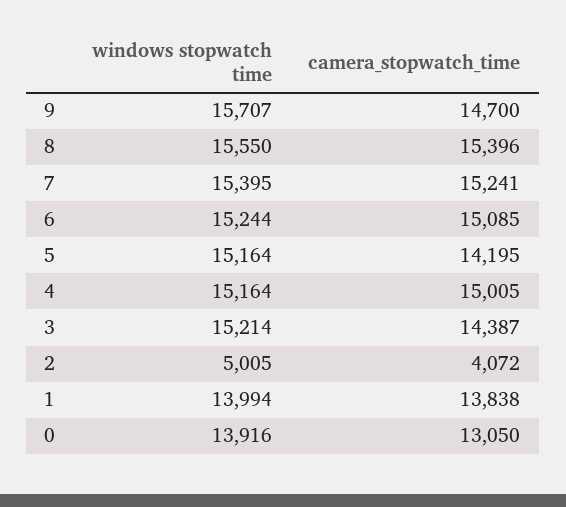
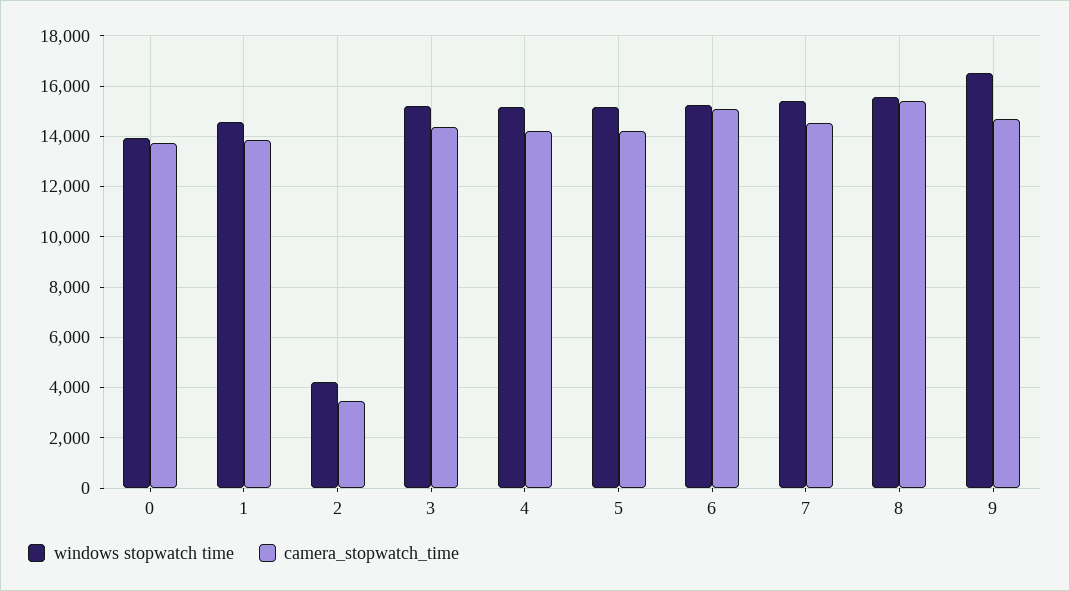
windows stopwatch time, 9: 15707 -> 16500
camera_stopwatch_time, 7: 15241 -> 14500
camera_stopwatch_time, 4: 15005 -> 14250
windows stopwatch time, 2: 5005 -> 4250
camera_stopwatch_time, 2: 4072 -> 3500
windows stopwatch time, 1: 13994 -> 14500
camera_stopwatch_time, 0: 13050 -> 13750

